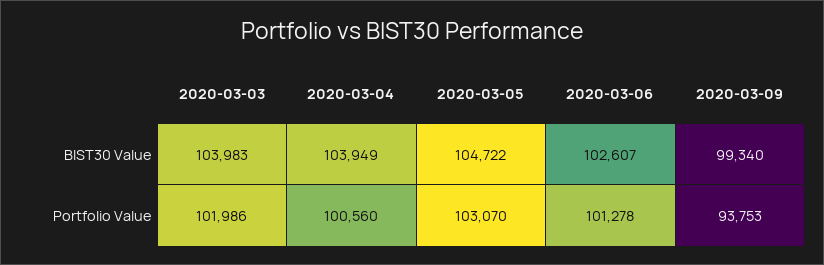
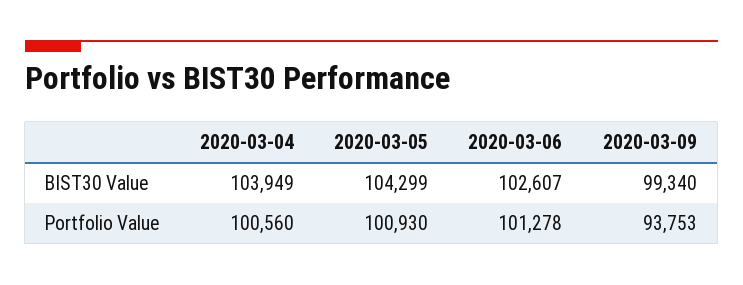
2020-03-03, BIST30 Value: 103983 -> none
2020-03-05, BIST30 Value: 104722 -> 104299
2020-03-03, Portfolio Value: 101986 -> none
2020-03-05, Portfolio Value: 103070 -> 100930

